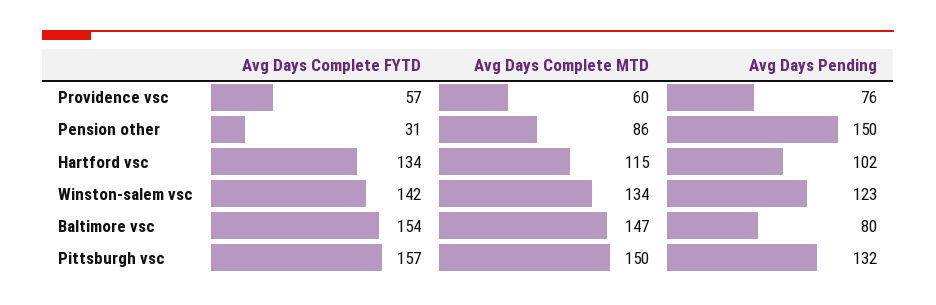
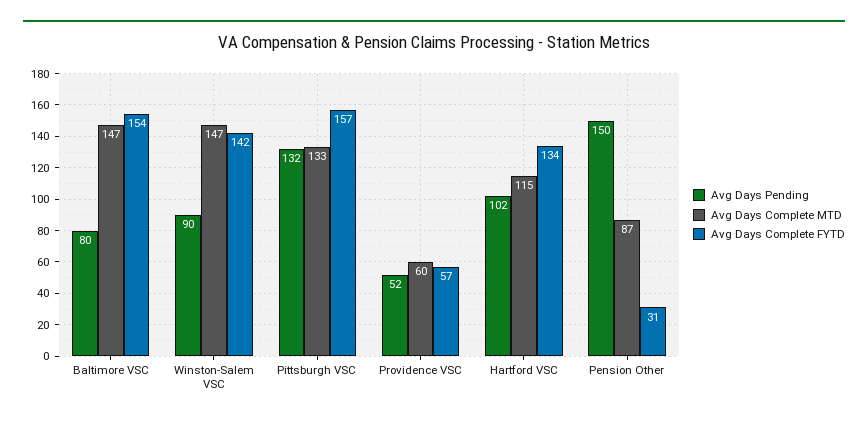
Avg Days Pending, Providence vsc: 76 -> 52
Avg Days Complete MTD, Pension other: 86 -> 87
Avg Days Complete MTD, Winston-salem vsc: 134 -> 147
Avg Days Pending, Winston-salem vsc: 123 -> 90
Avg Days Complete MTD, Pittsburgh vsc: 150 -> 133

